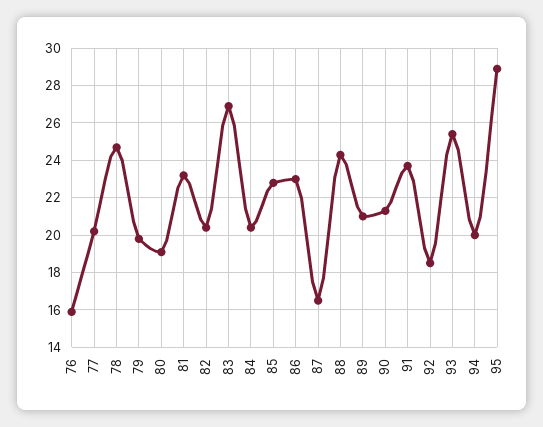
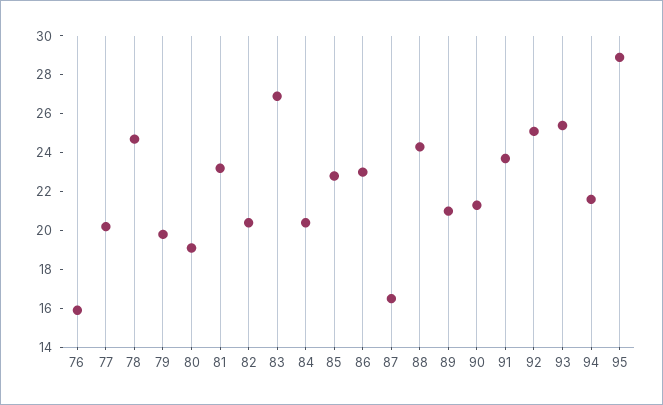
92: 18.5 -> 25
94: 20 -> 21.5

